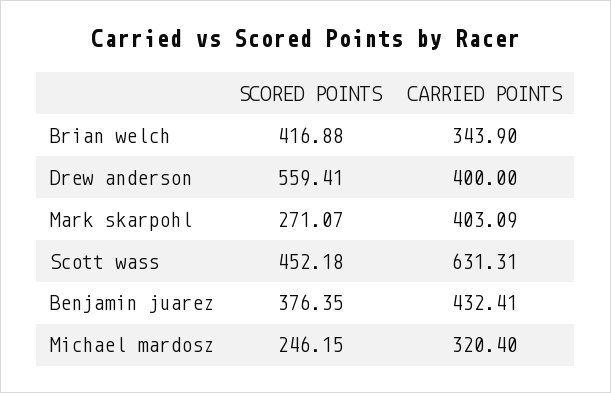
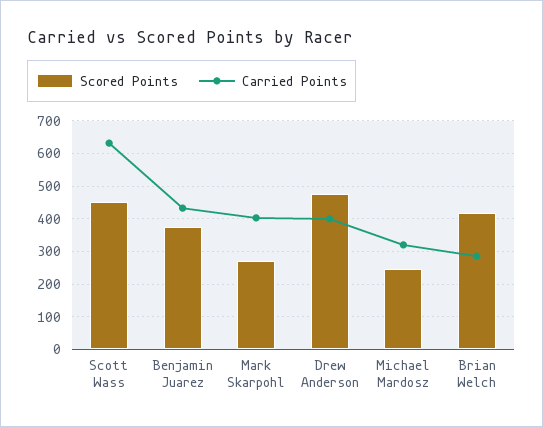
CARRIED POINTS, Brian welch: 343.9 -> 280
SCORED POINTS, Drew anderson: 559.41 -> 480

